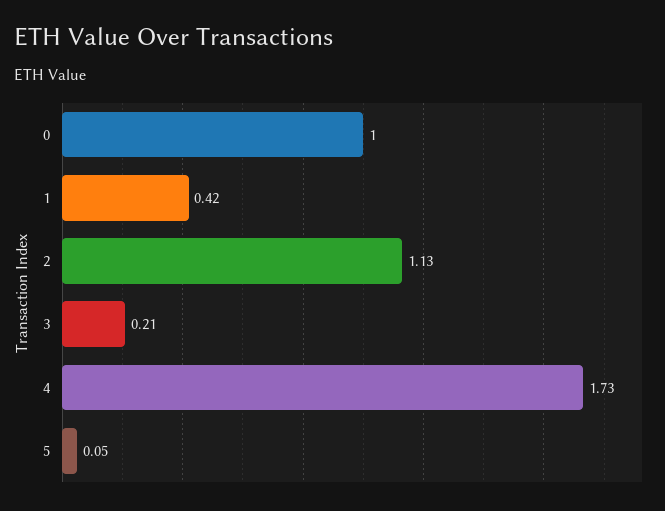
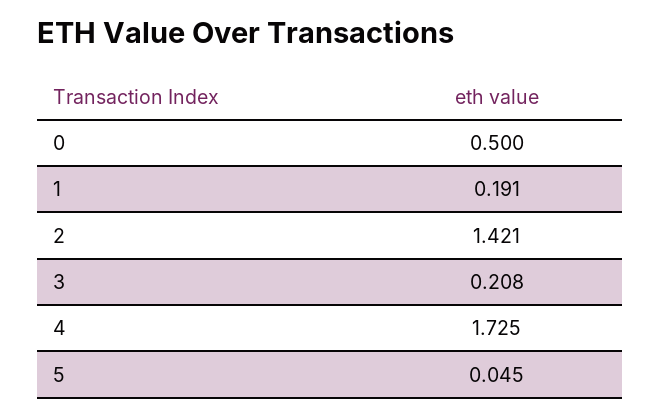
0: 1 -> 0.5
1: 0.42 -> 0.191
2: 1.13 -> 1.421

